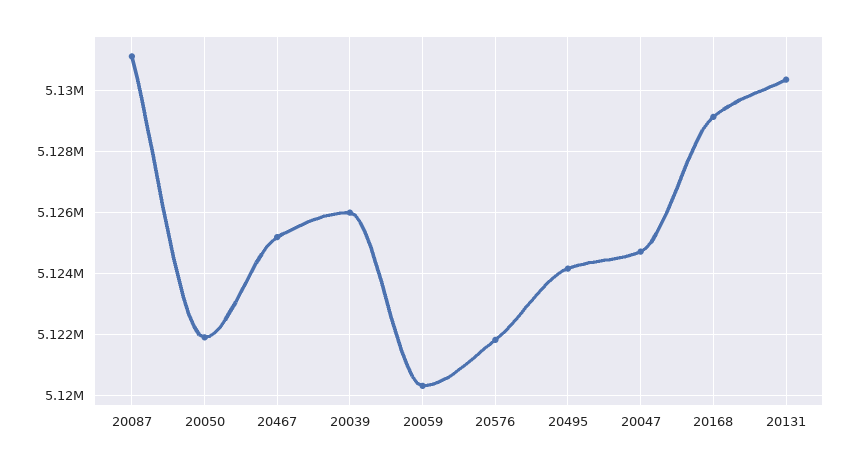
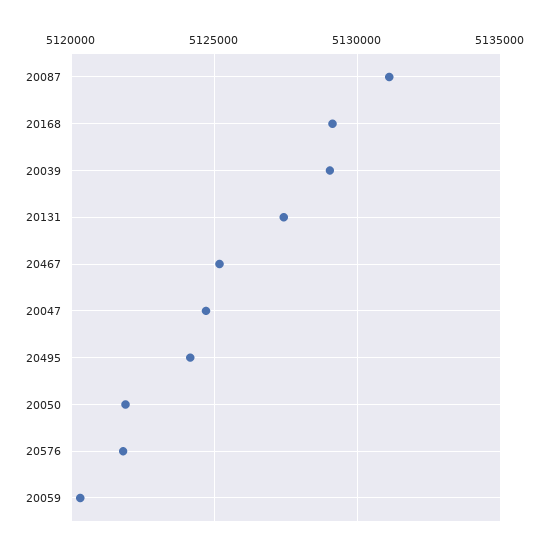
20039: 5126000 -> 5129000
20131: 5130400 -> 5127500

